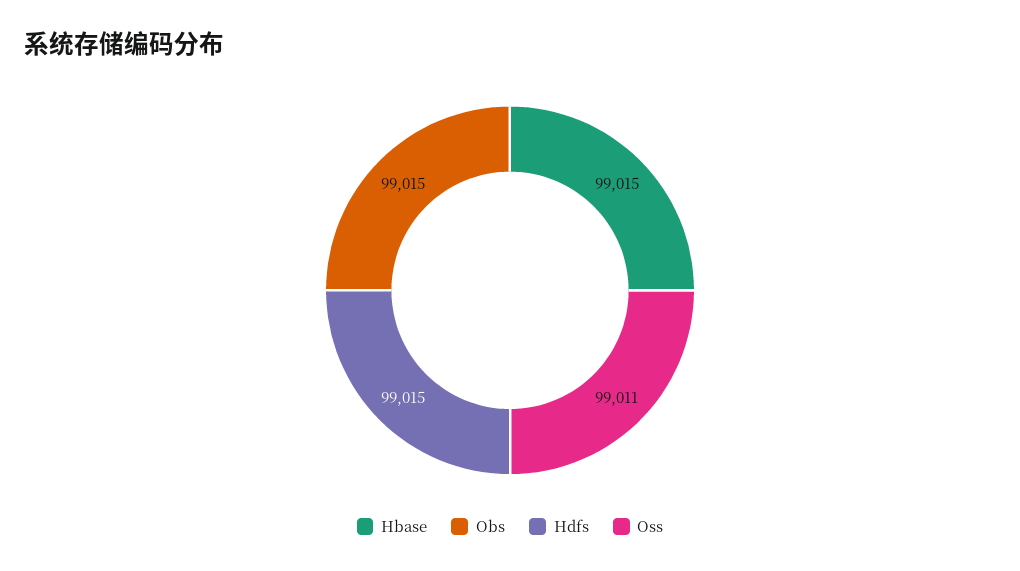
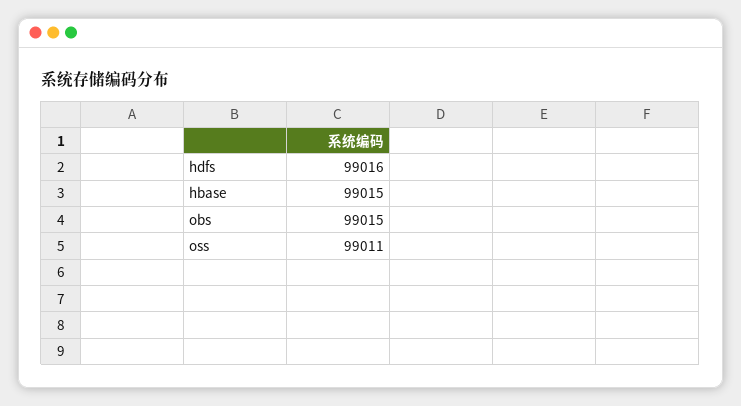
Hdfs: 99015 -> 99016

